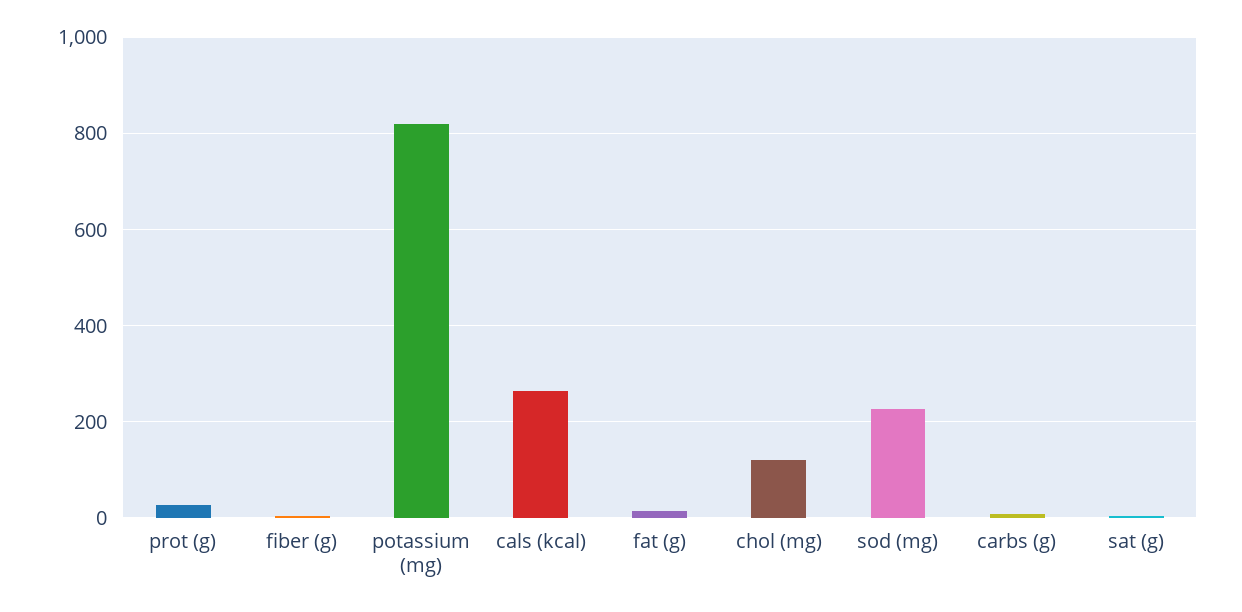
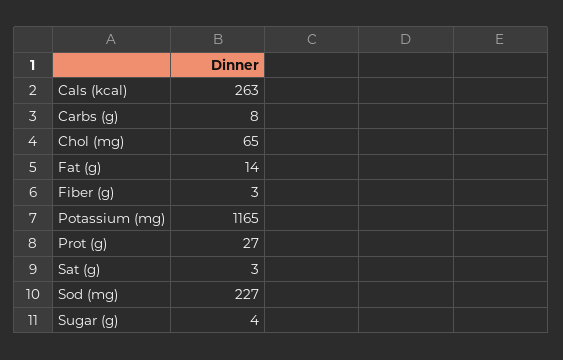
potassium (mg): 820 -> 1165
chol (mg): 120 -> 65
Sugar (g): none -> 4

